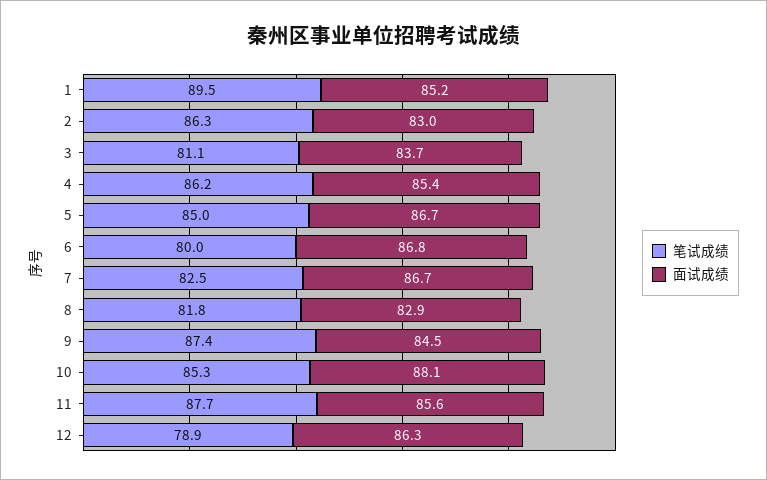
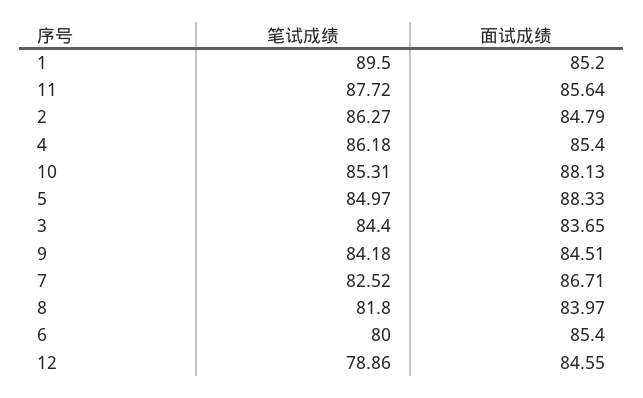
面试成绩, 2: 83 -> 84.79
笔试成绩, 3: 81.1 -> 84.4
面试成绩, 5: 86.7 -> 88.33
面试成绩, 6: 86.8 -> 85.4
面试成绩, 8: 82.9 -> 83.97
笔试成绩, 9: 87.4 -> 84.18
面试成绩, 12: 86.3 -> 84.55

